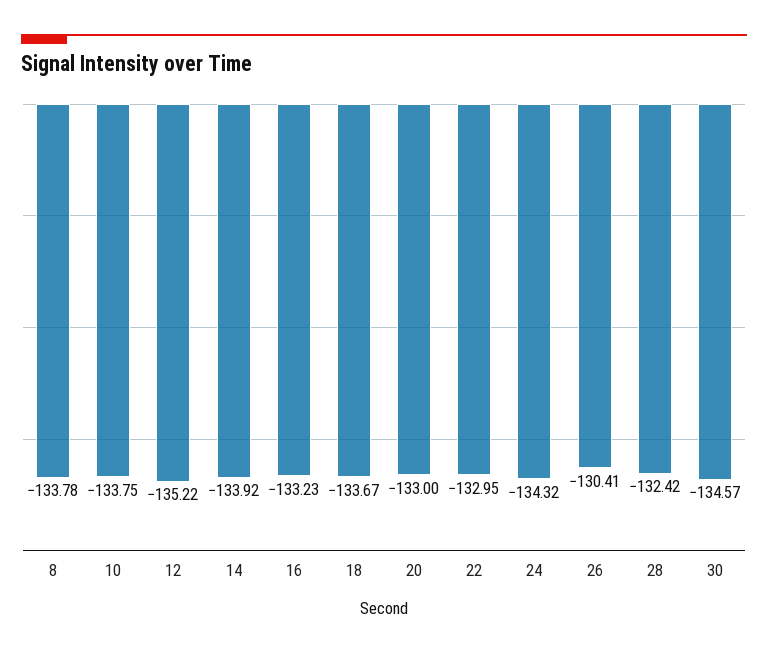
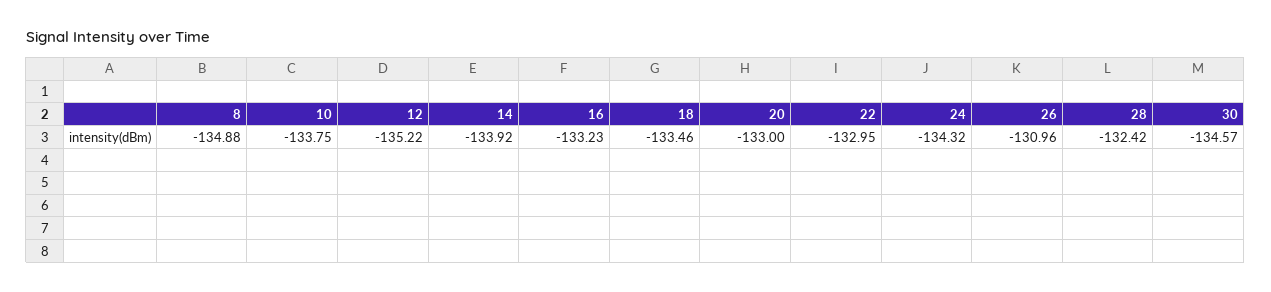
8: -133.78 -> -134.88
18: -133.67 -> -133.46
26: -130.41 -> -130.96

